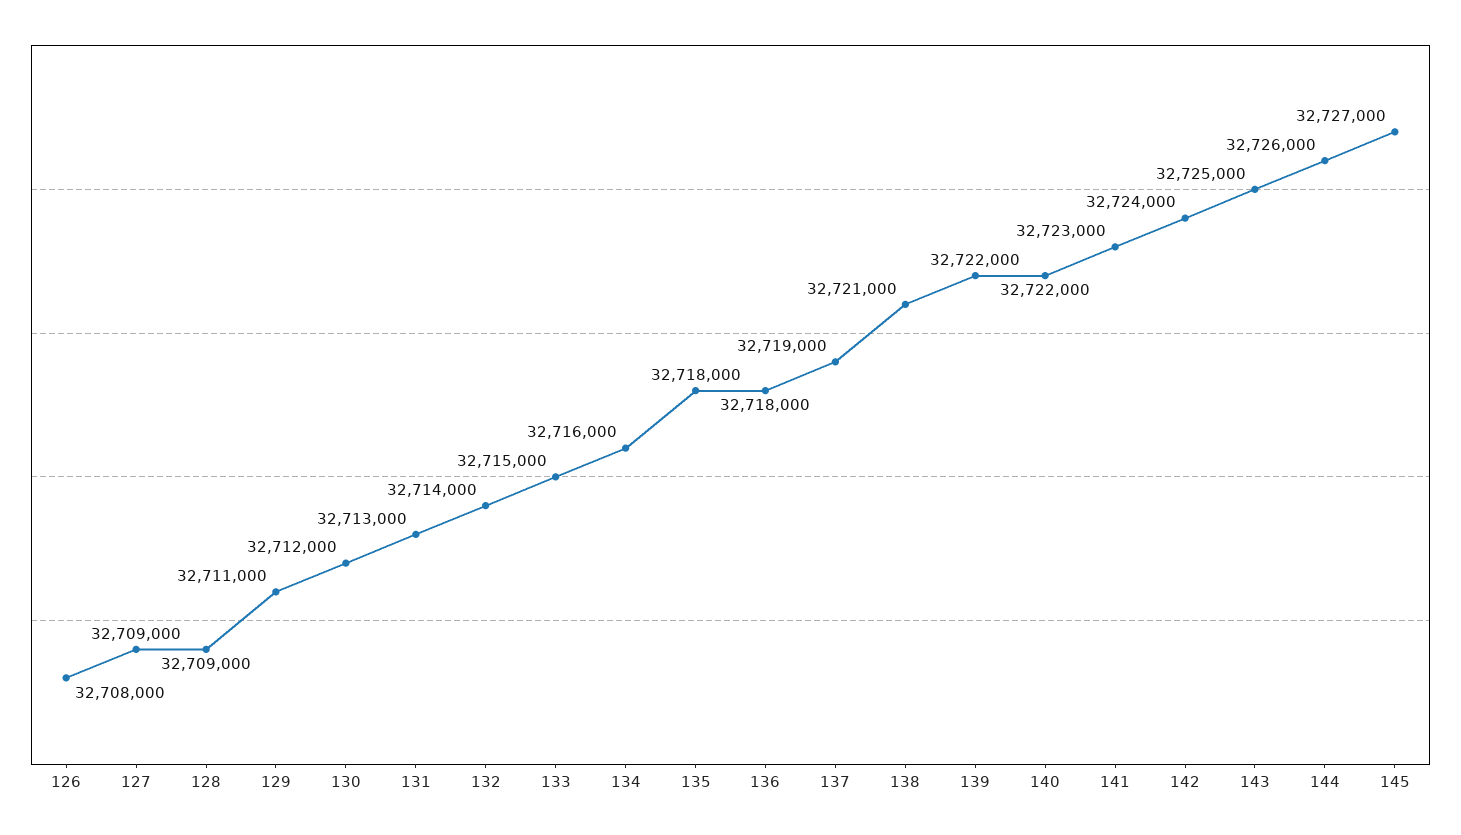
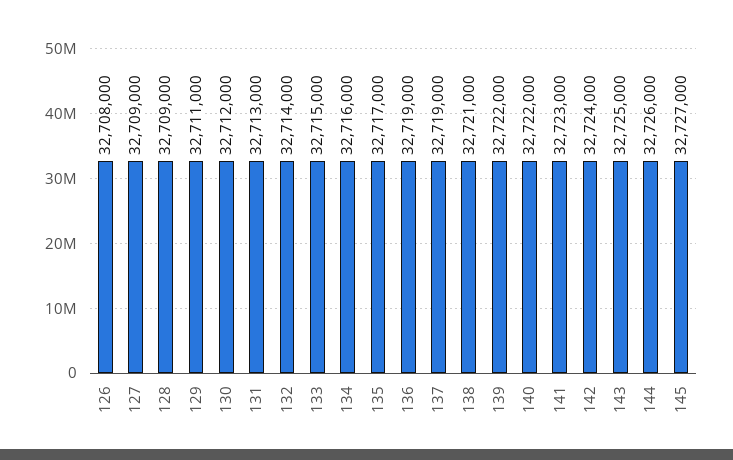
135: 32718000 -> 32717000
136: 32718000 -> 32719000

